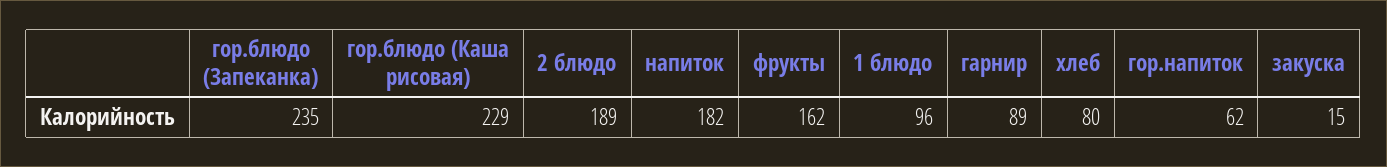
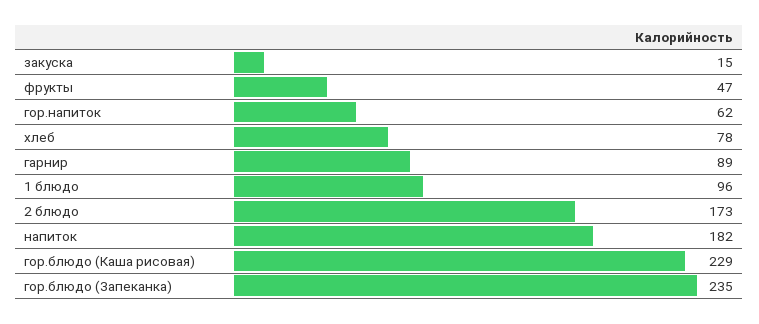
2 блюдо: 189 -> 173
фрукты: 162 -> 47
хлеб: 80 -> 78

